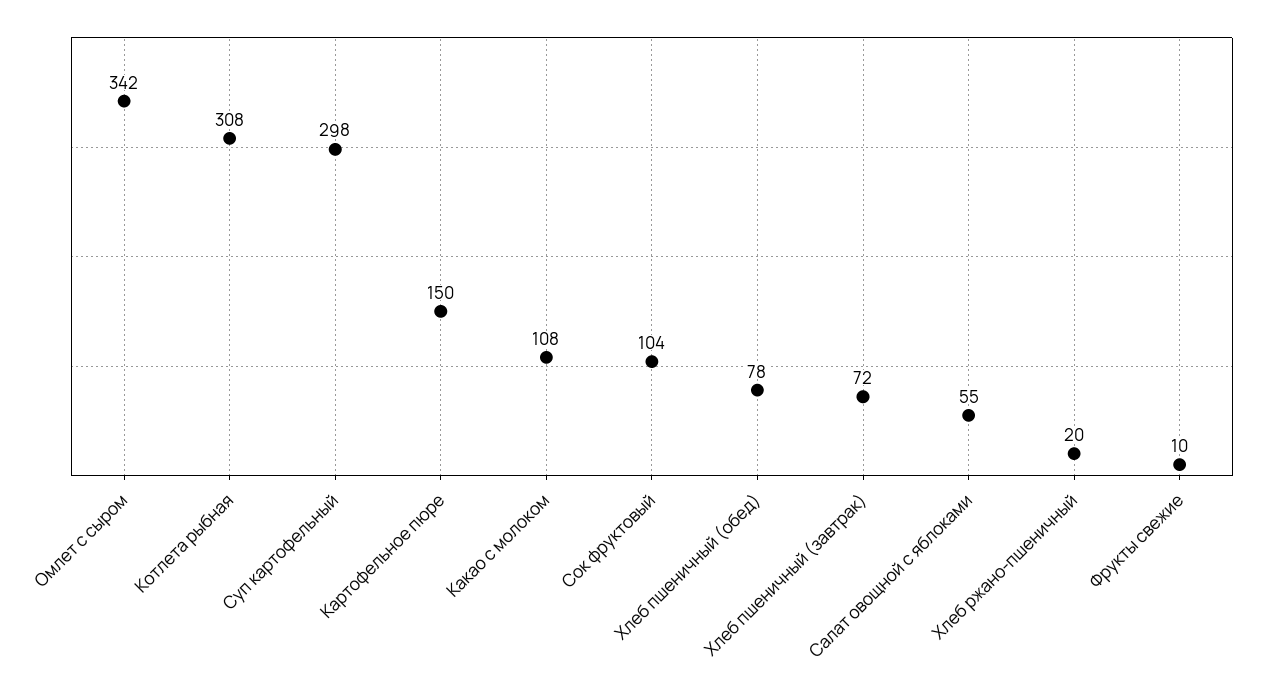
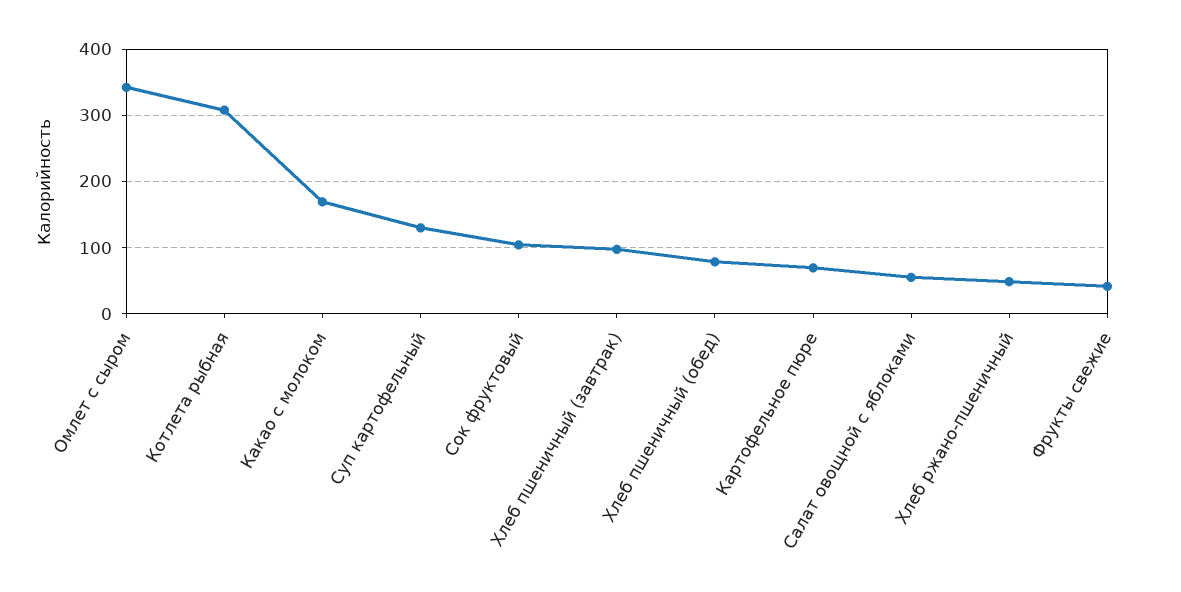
Суп картофельный: 298 -> 130
Картофельное пюре: 150 -> 70
Какао с молоком: 108 -> 170
Хлеб пшеничный (завтрак): 72 -> 100
Хлеб ржано-пшеничный: 20 -> 50
Фрукты свежие: 10 -> 40

